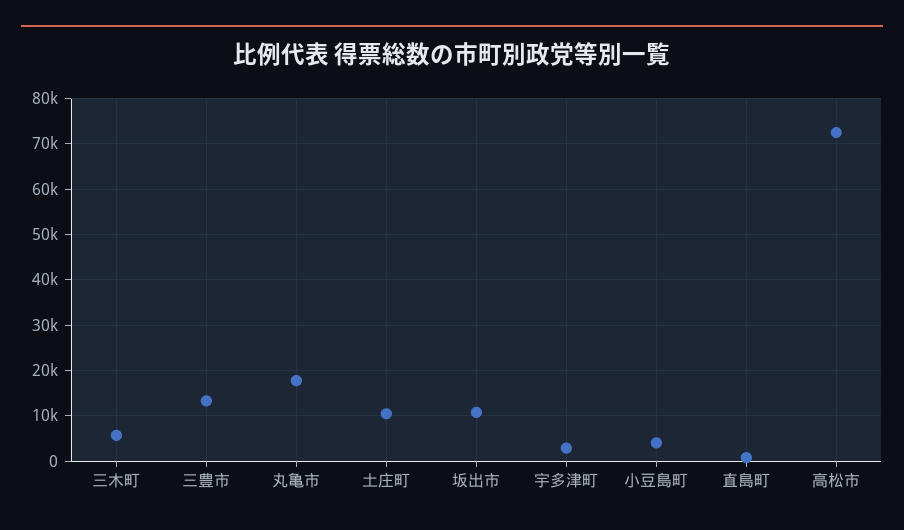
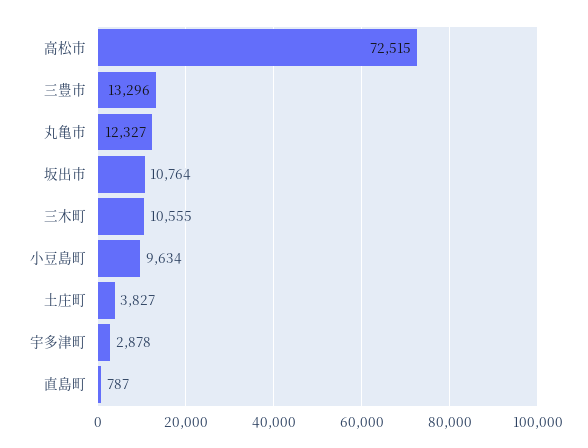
三木町: 6000 -> 10555
丸亀市: 18000 -> 12327
土庄町: 10000 -> 3827
小豆島町: 4000 -> 9634

